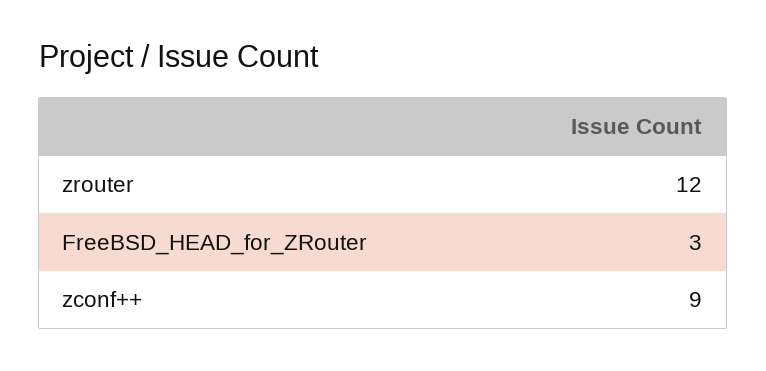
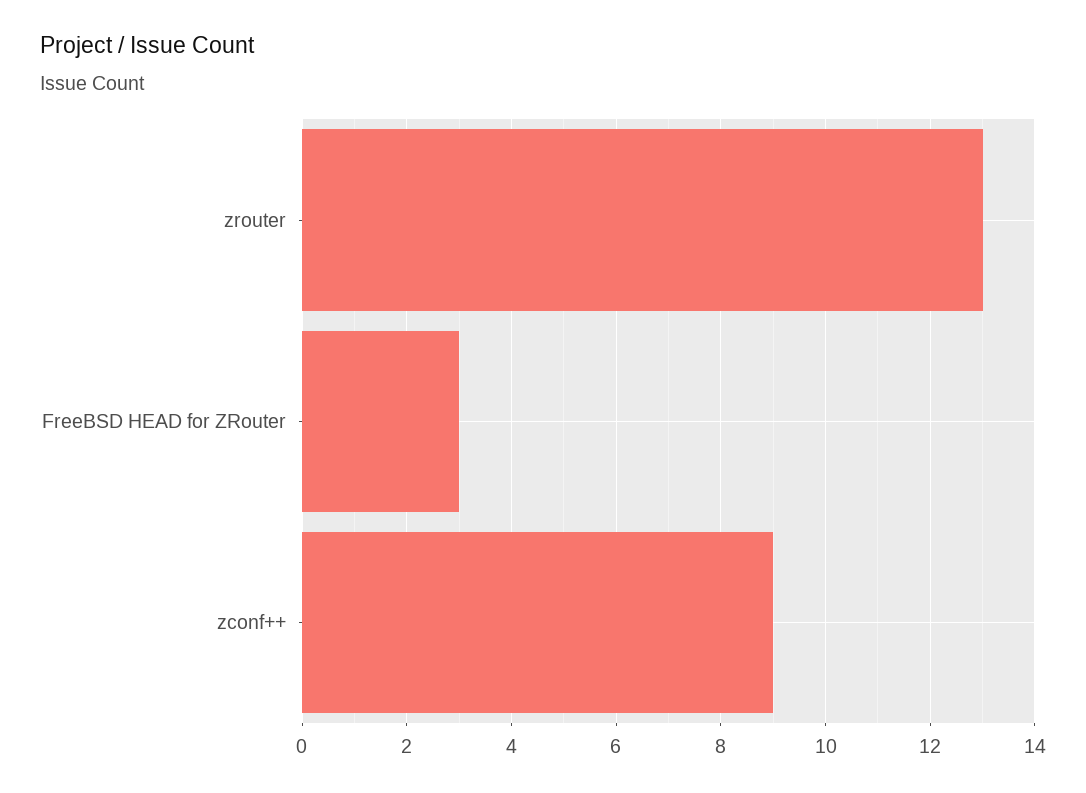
zrouter: 12 -> 13

